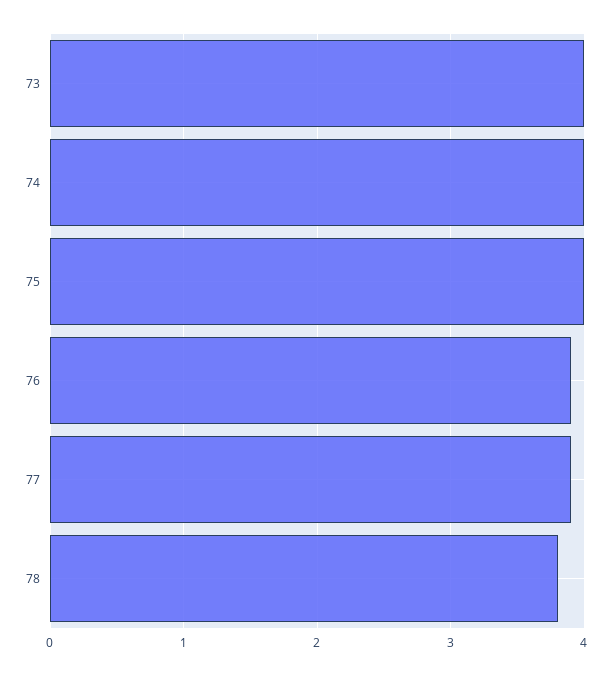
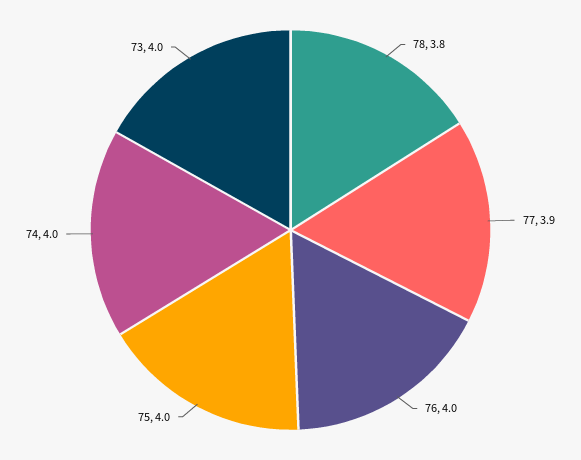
76: 3.9 -> 4

